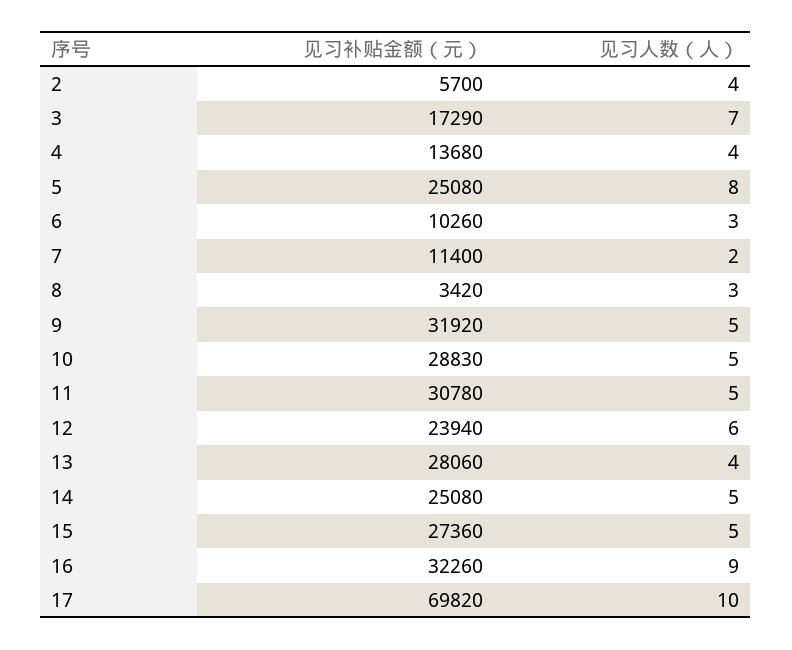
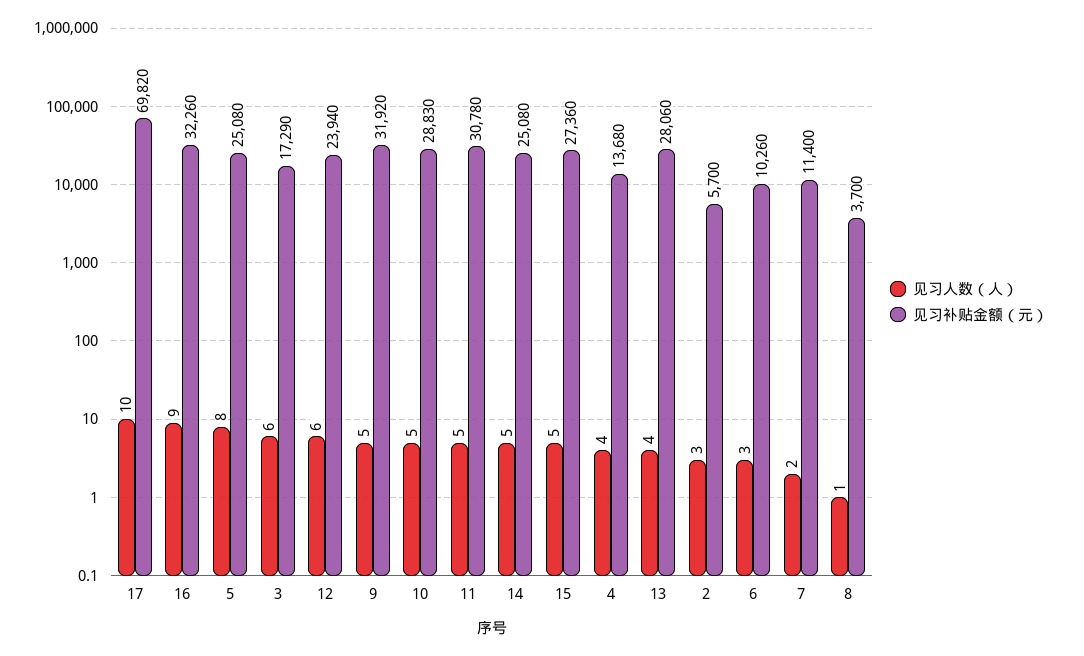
见习人数（人）, 2: 4 -> 3
见习人数（人）, 3: 7 -> 6
见习补贴金额（元）, 8: 3420 -> 3700
见习人数（人）, 8: 3 -> 1

